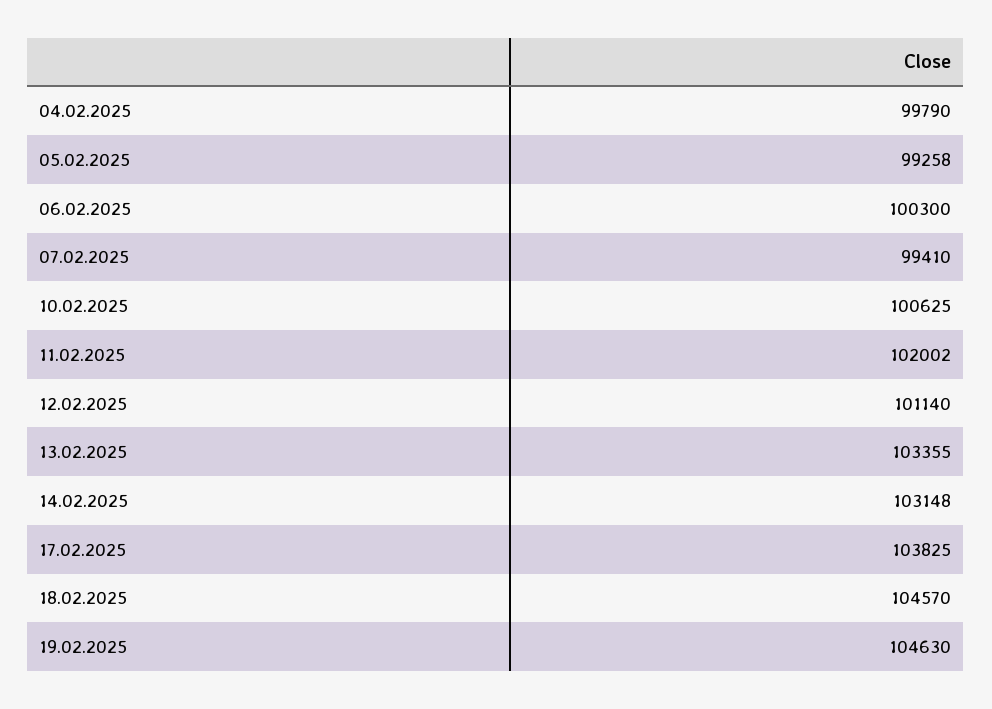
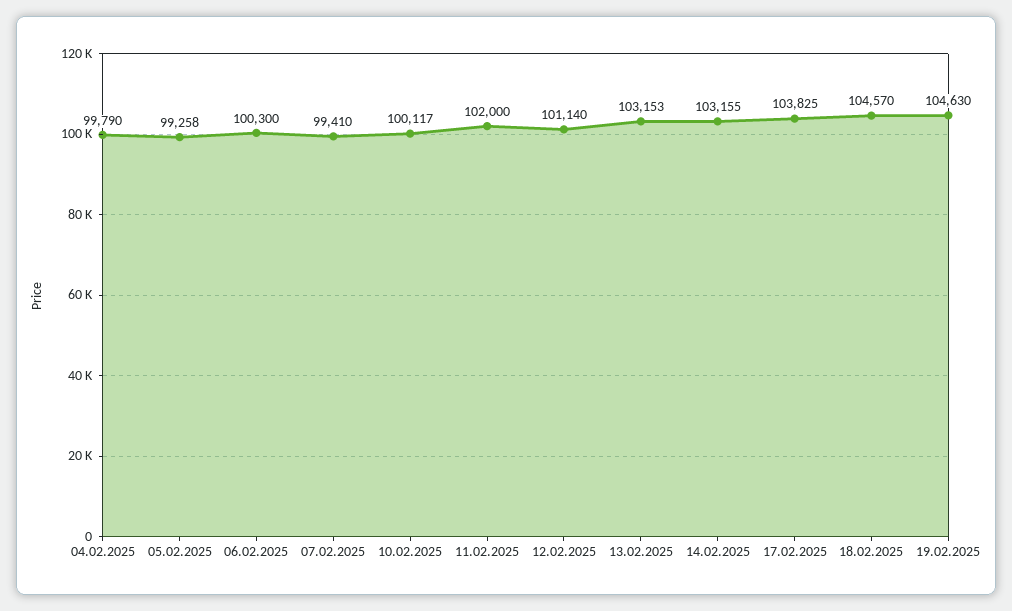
10.02.2025: 100625 -> 100117
11.02.2025: 102002 -> 102000
13.02.2025: 103355 -> 103153
14.02.2025: 103148 -> 103155

